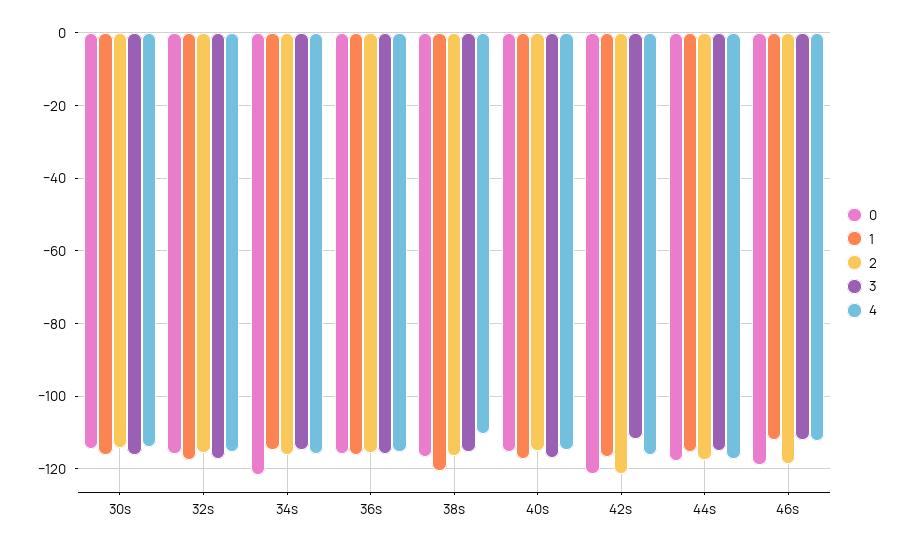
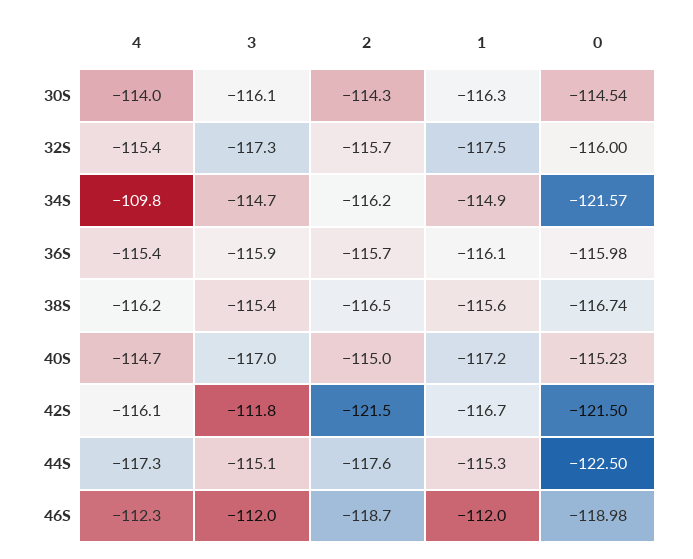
4, 34s: -116 -> -109.8
1, 38s: -120 -> -115.6
4, 38s: -110 -> -116.2
0, 44s: -118 -> -122.5

